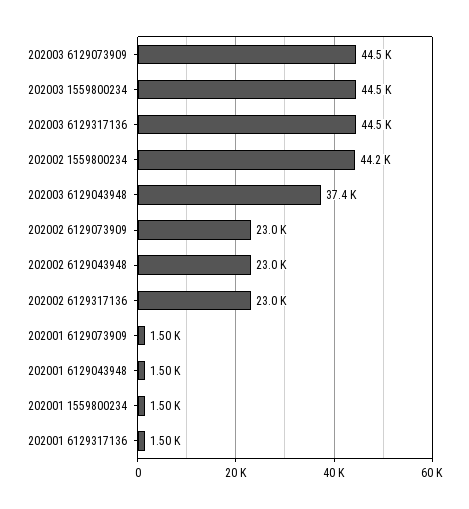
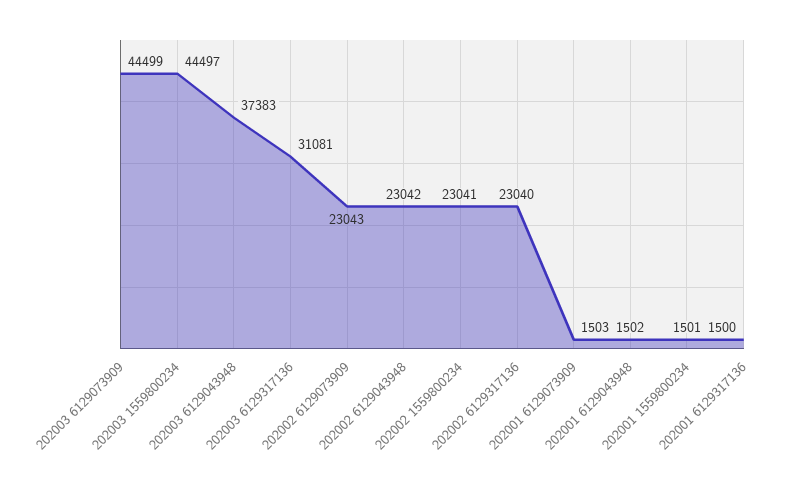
202003 6129317136: 44500 -> 31081
202002 1559800234: 44200 -> 23041

